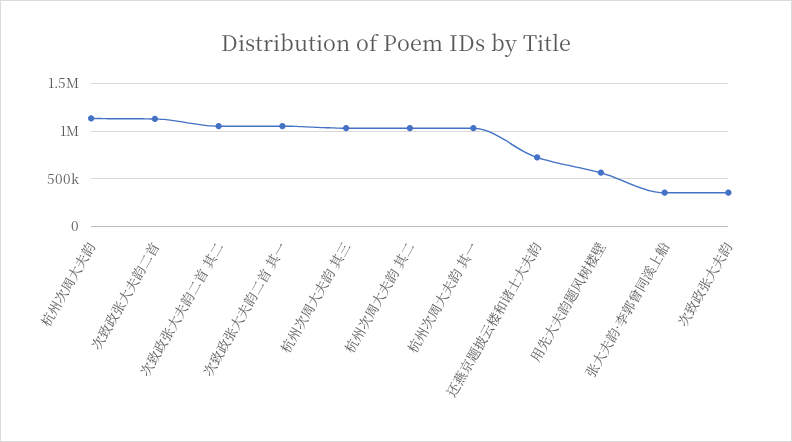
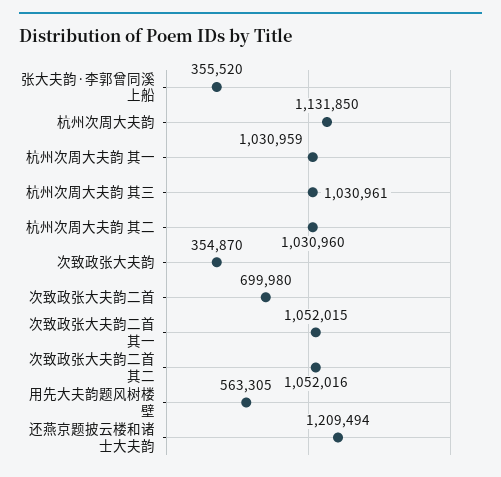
次致政张大夫韵二首: 1100000 -> 699980
还燕京题披云楼和诸士大夫韵: 700000 -> 1209494

